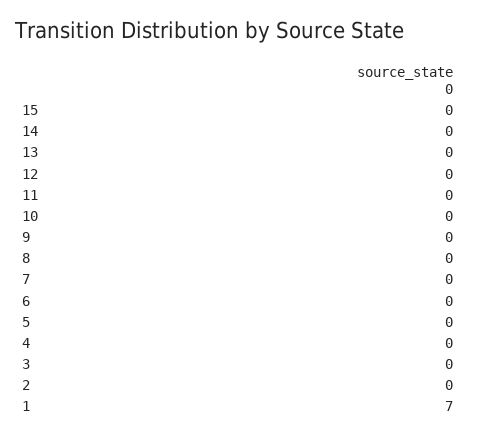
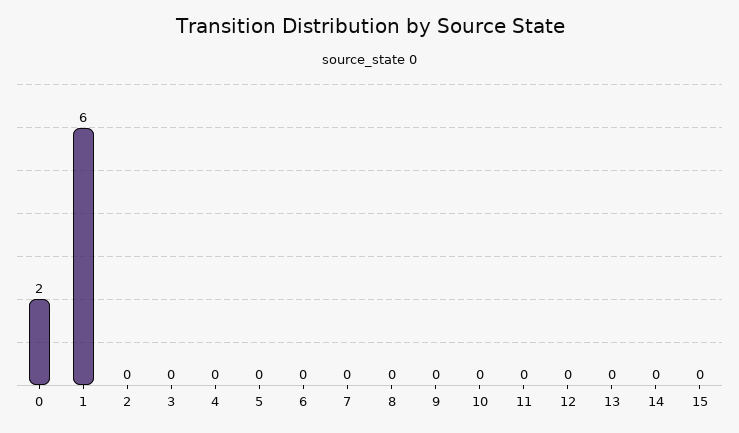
1: 7 -> 6
0: none -> 2

